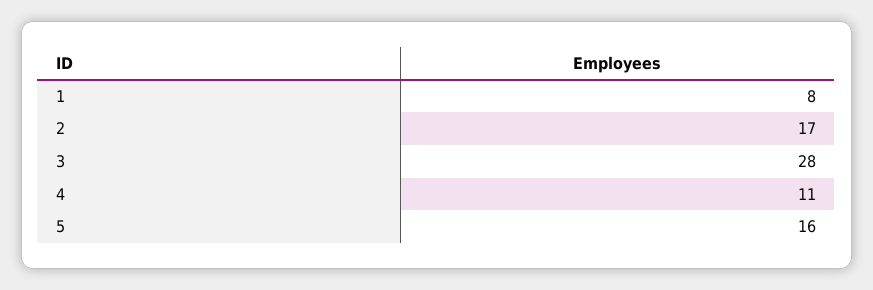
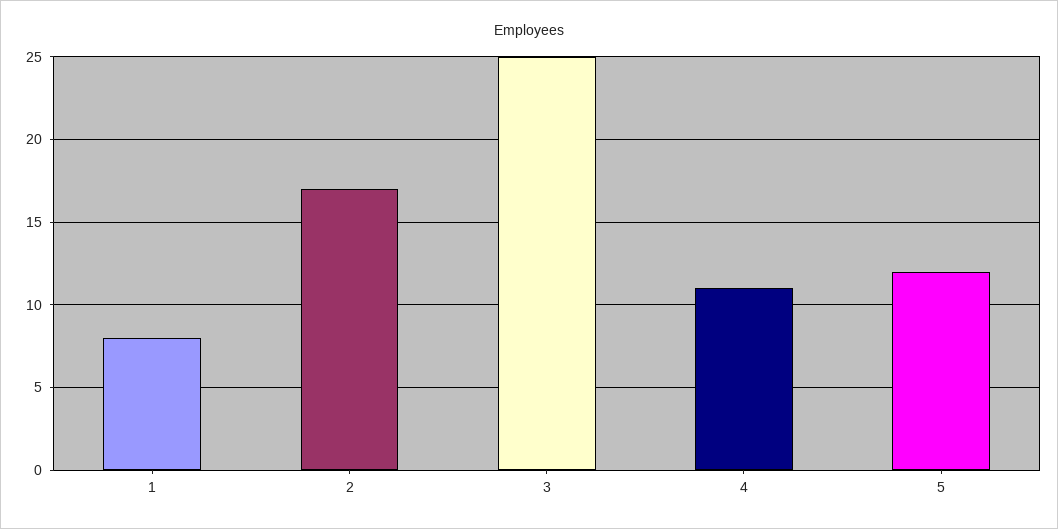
3: 28 -> 25
5: 16 -> 12

